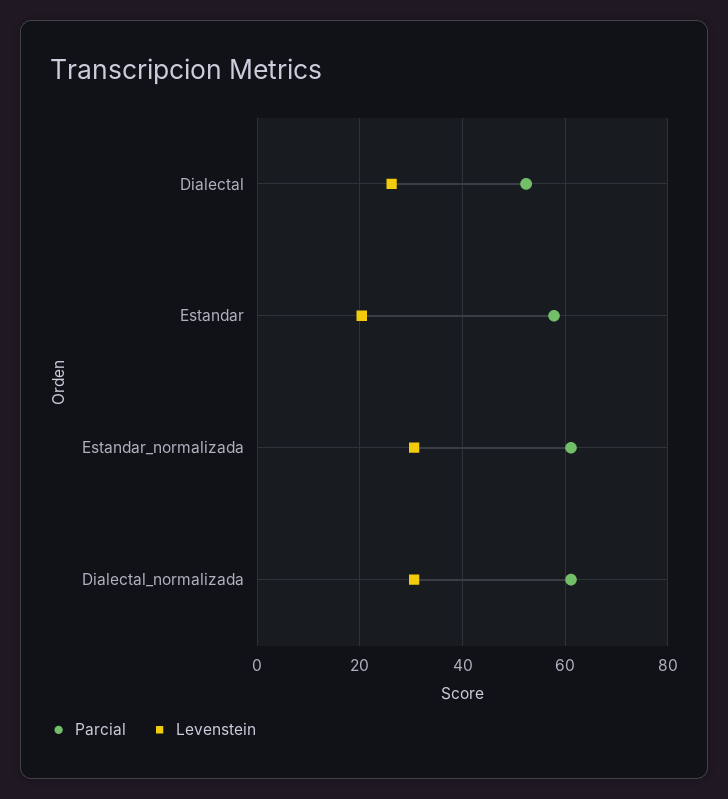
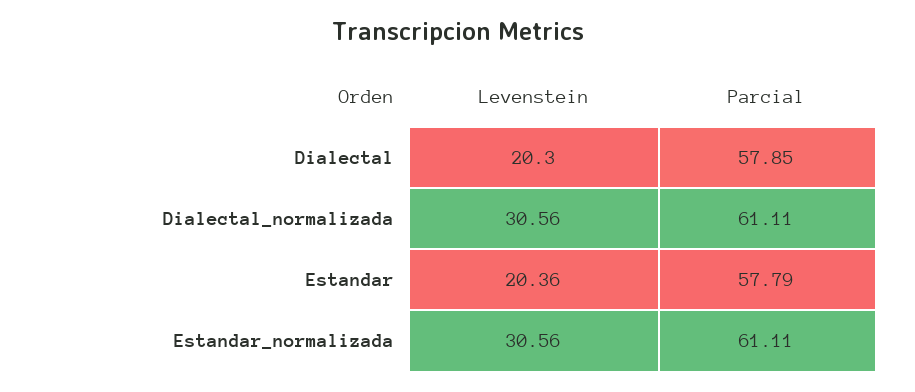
Parcial, Dialectal: 52 -> 57.85
Levenstein, Dialectal: 26 -> 20.3

